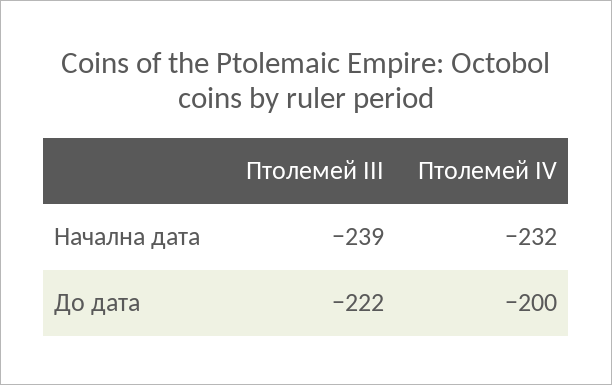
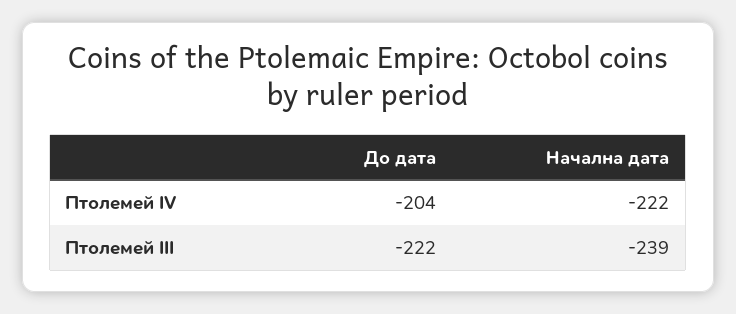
Птолемей IV, Начална дата: -232 -> -222
Птолемей IV, До дата: -200 -> -204

